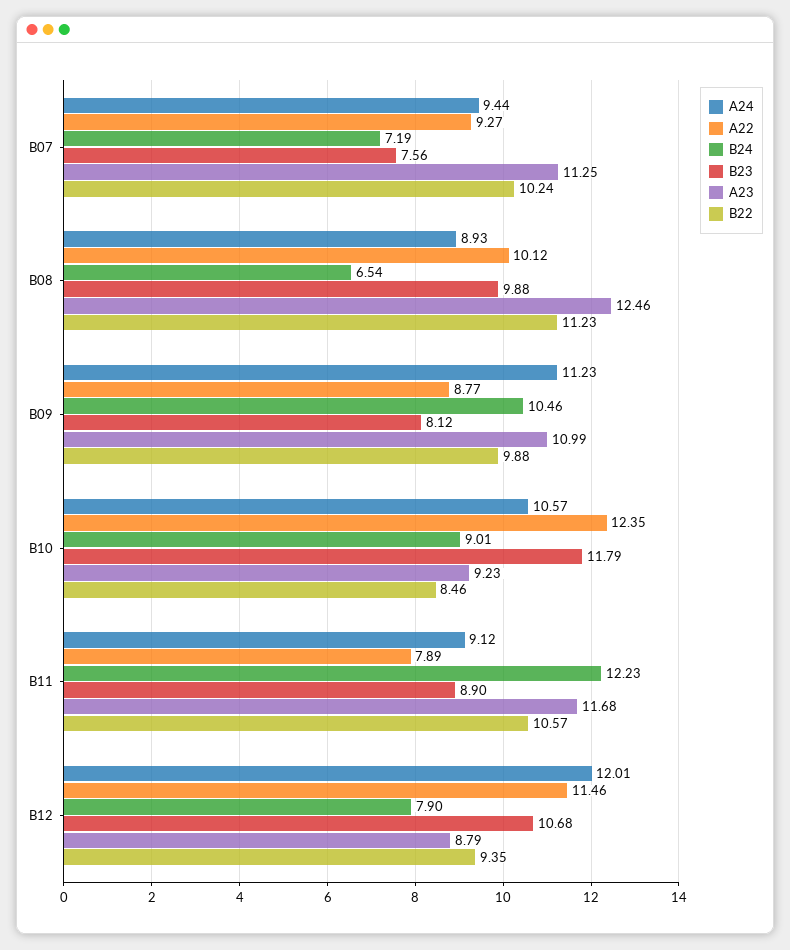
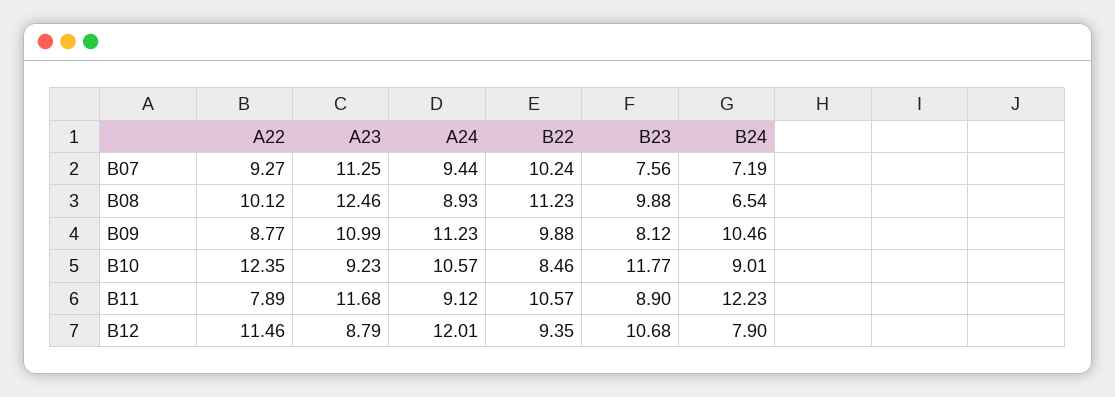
B23, B10: 11.79 -> 11.77

